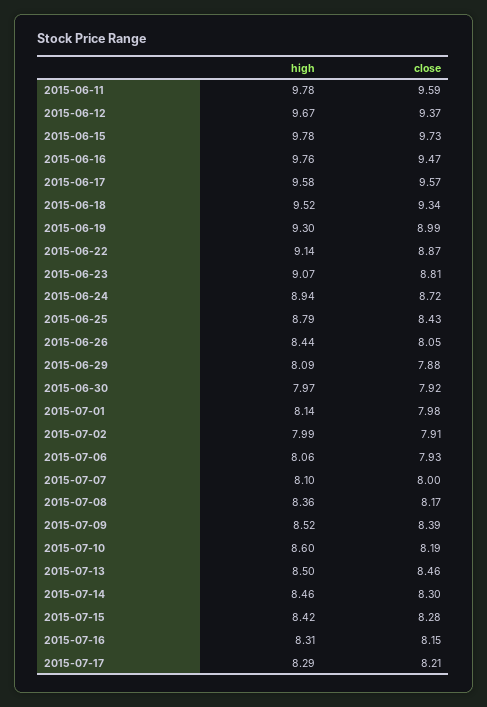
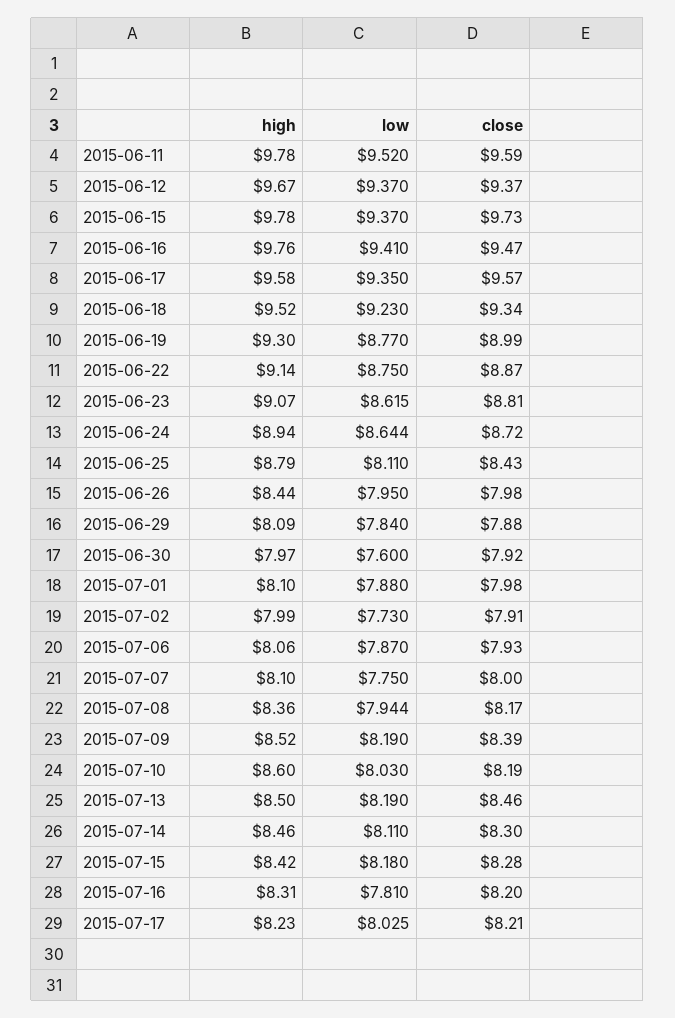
close, 2015-06-26: 8.05 -> 7.98
high, 2015-07-01: 8.14 -> 8.1
close, 2015-07-16: 8.15 -> 8.2
high, 2015-07-17: 8.29 -> 8.23
low, 2015-06-11: none -> 9.52
low, 2015-06-12: none -> 9.37
low, 2015-06-15: none -> 9.37
low, 2015-06-16: none -> 9.41
low, 2015-06-17: none -> 9.35
low, 2015-06-18: none -> 9.23
low, 2015-06-19: none -> 8.77
low, 2015-06-22: none -> 8.75
low, 2015-06-23: none -> 8.615
low, 2015-06-24: none -> 8.644
low, 2015-06-25: none -> 8.11
low, 2015-06-26: none -> 7.95
low, 2015-06-29: none -> 7.84
low, 2015-06-30: none -> 7.6
low, 2015-07-01: none -> 7.88
low, 2015-07-02: none -> 7.73
low, 2015-07-06: none -> 7.87
low, 2015-07-07: none -> 7.75
low, 2015-07-08: none -> 7.944
low, 2015-07-09: none -> 8.19
low, 2015-07-10: none -> 8.03
low, 2015-07-13: none -> 8.19
low, 2015-07-14: none -> 8.11
low, 2015-07-15: none -> 8.18
low, 2015-07-16: none -> 7.81
low, 2015-07-17: none -> 8.025

